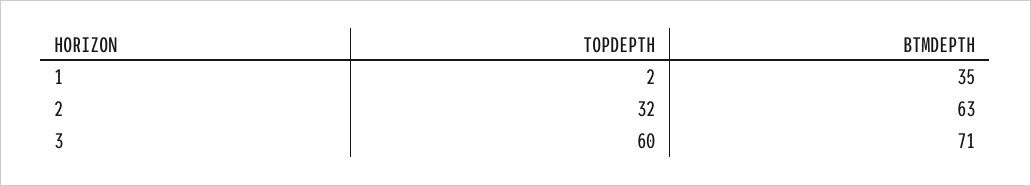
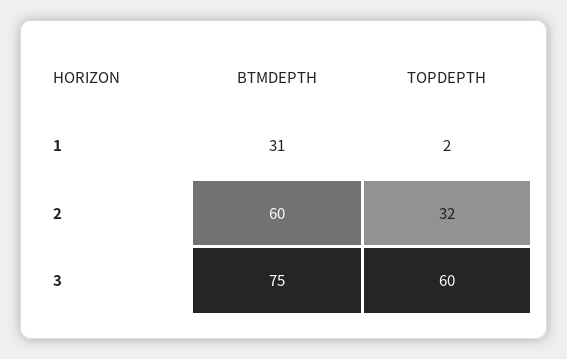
BTMDEPTH, 1: 35 -> 31
BTMDEPTH, 2: 63 -> 60
BTMDEPTH, 3: 71 -> 75

